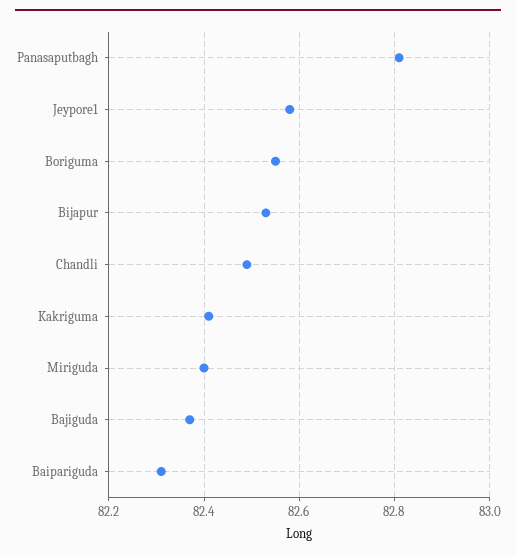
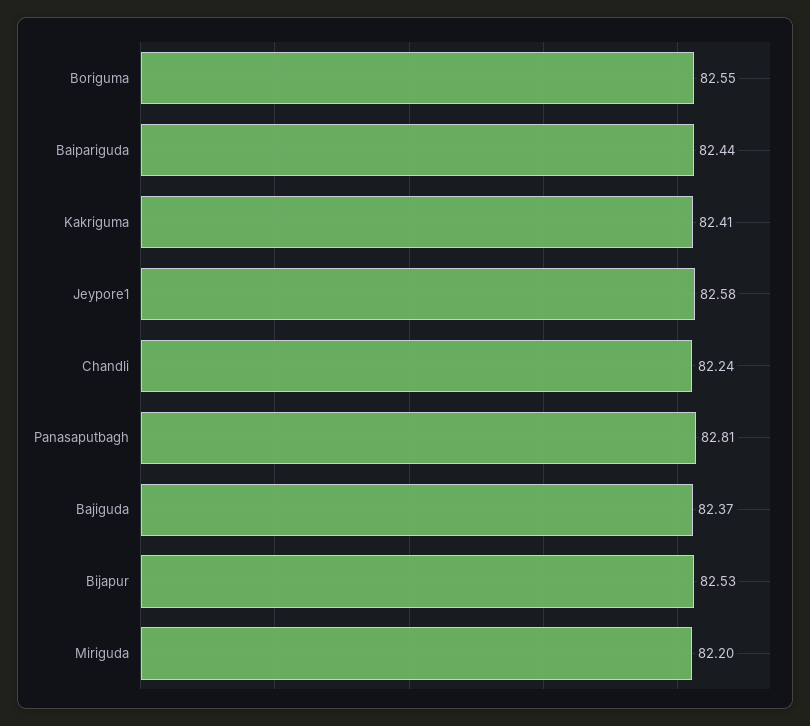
Chandli: 82.5 -> 82.24
Miriguda: 82.4 -> 82.2
Baipariguda: 82.3 -> 82.44

